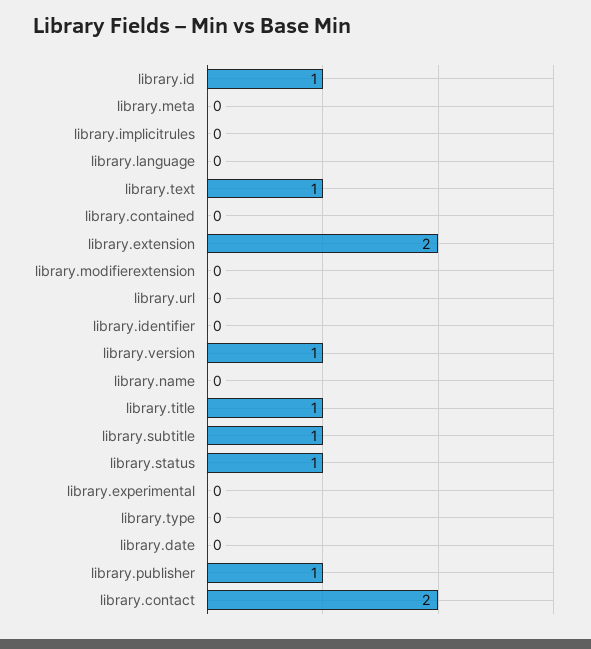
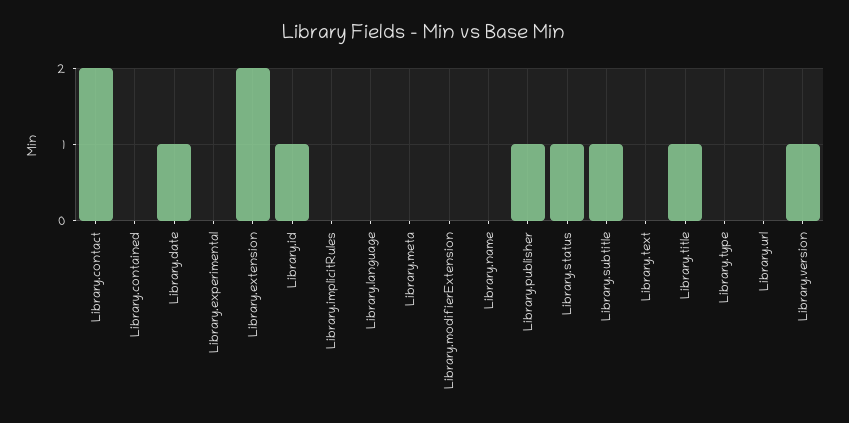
library.text: 1 -> 0
library.identifier: 0 -> none
library.date: 0 -> 1

